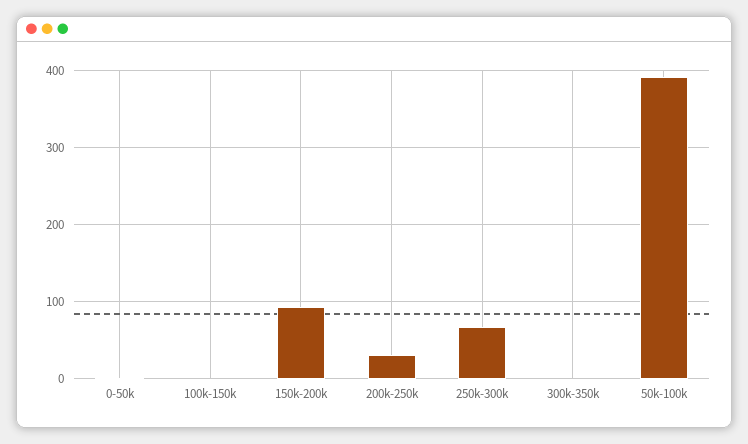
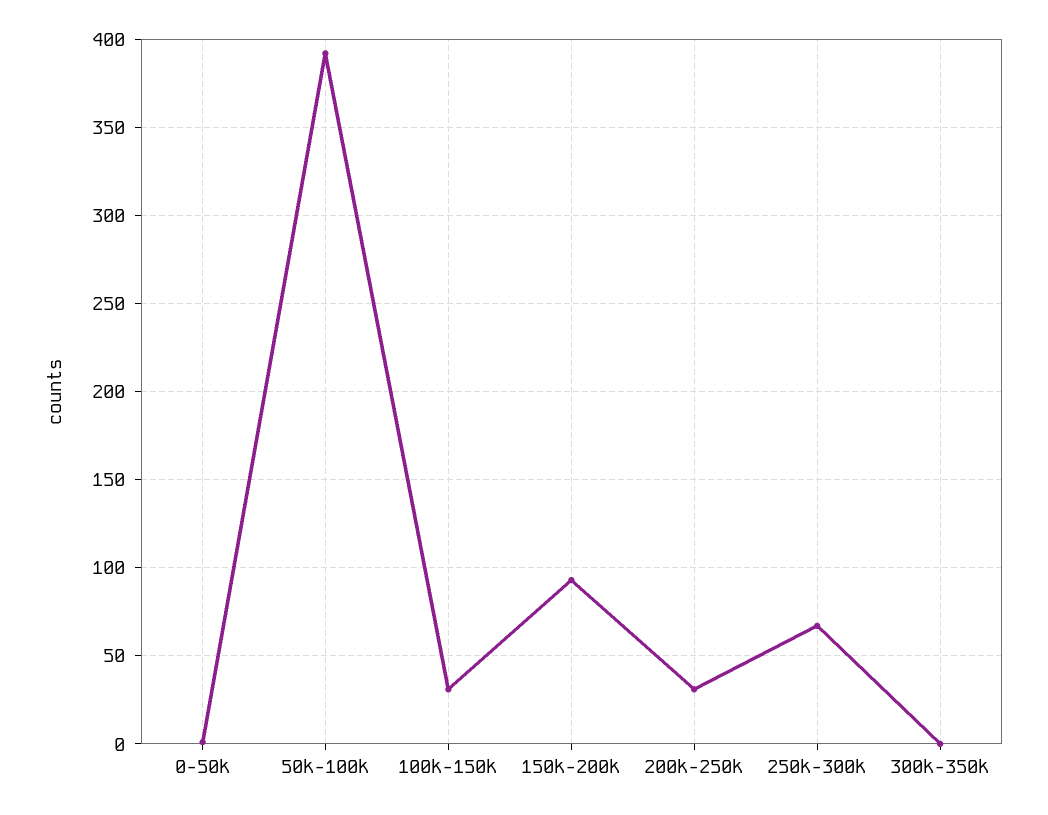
100k-150k: 0 -> 30

